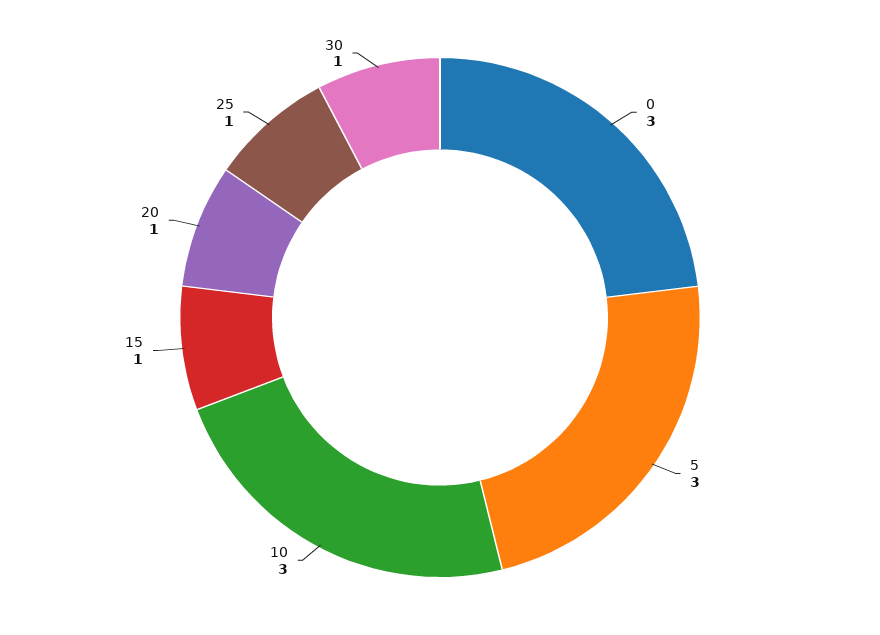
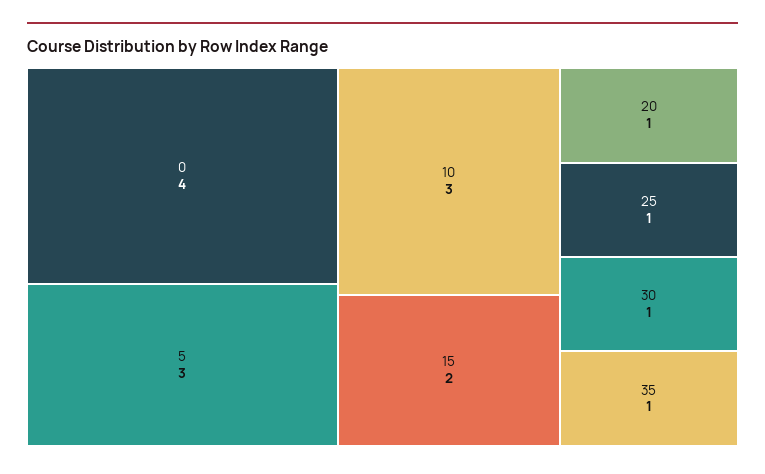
0: 3 -> 4
15: 1 -> 2
35: none -> 1

